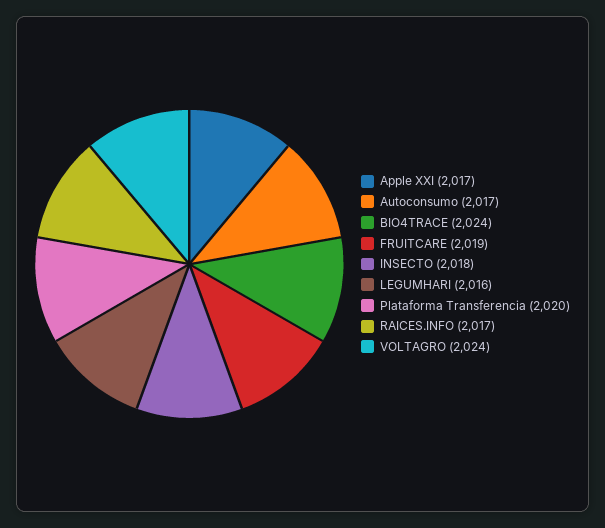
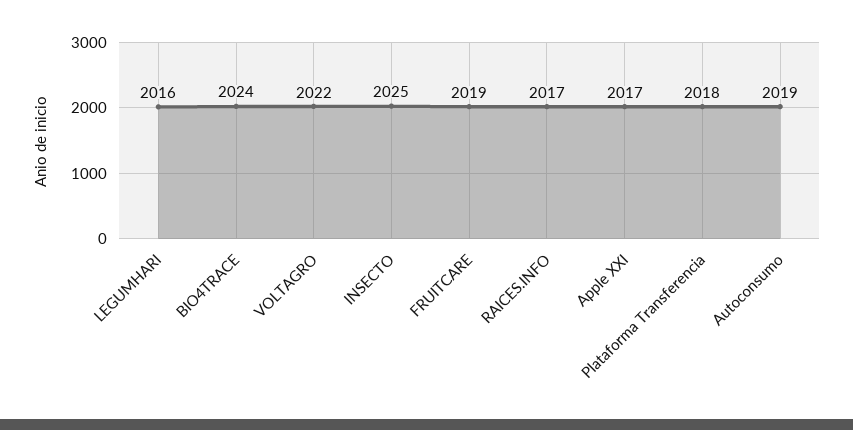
Autoconsumo: 2017 -> 2019
INSECTO: 2018 -> 2025
Plataforma Transferencia: 2020 -> 2018
VOLTAGRO: 2024 -> 2022

